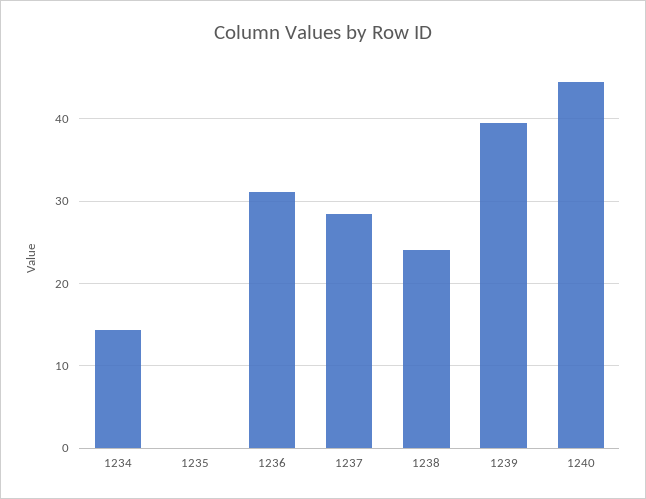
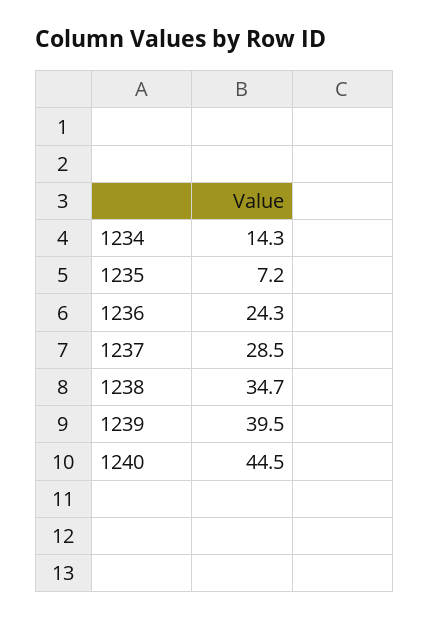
1235: 0 -> 7.2
1236: 31 -> 24.3
1238: 24 -> 34.7

